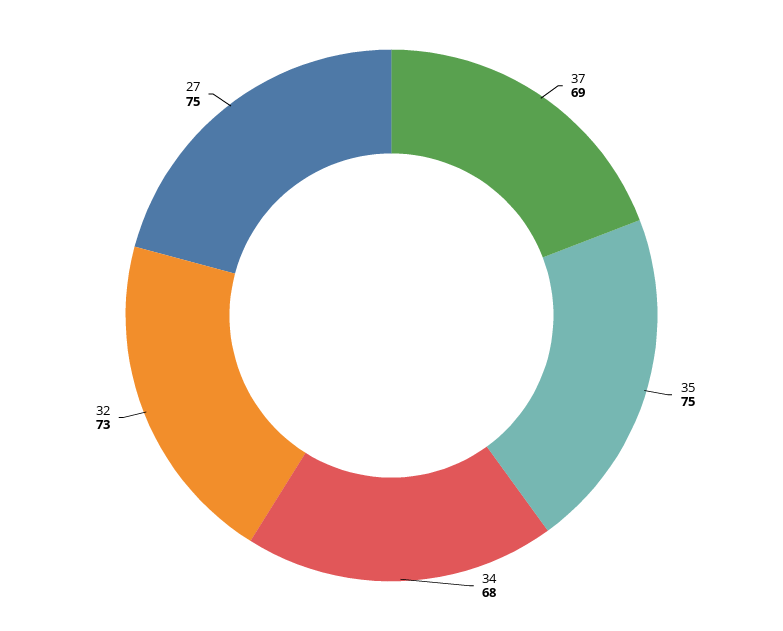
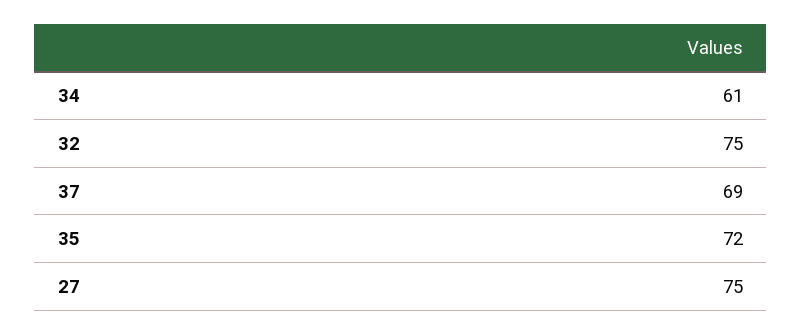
35: 75 -> 72
34: 68 -> 61
32: 73 -> 75

